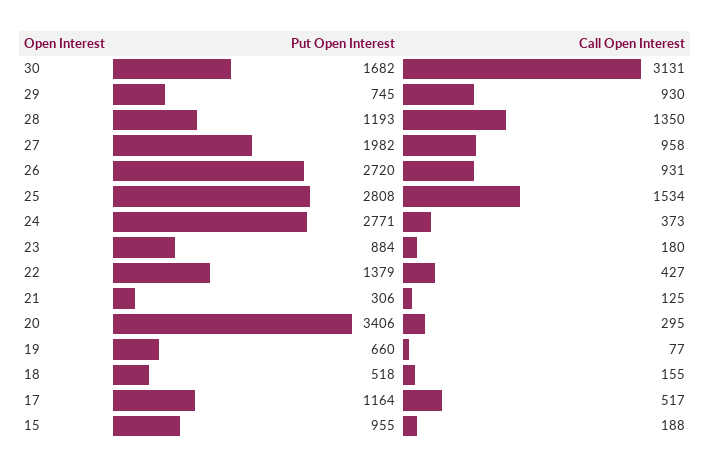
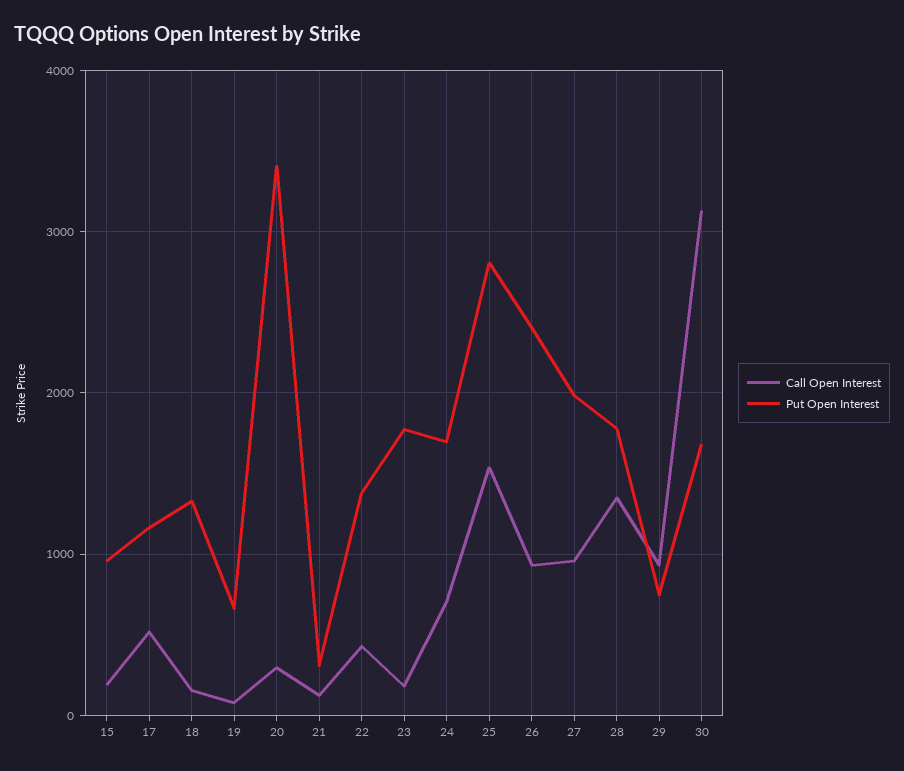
Put Open Interest, 28: 1193 -> 1800
Put Open Interest, 26: 2720 -> 2400
Put Open Interest, 24: 2771 -> 1700
Call Open Interest, 24: 373 -> 700
Put Open Interest, 23: 884 -> 1800
Put Open Interest, 18: 518 -> 1300

